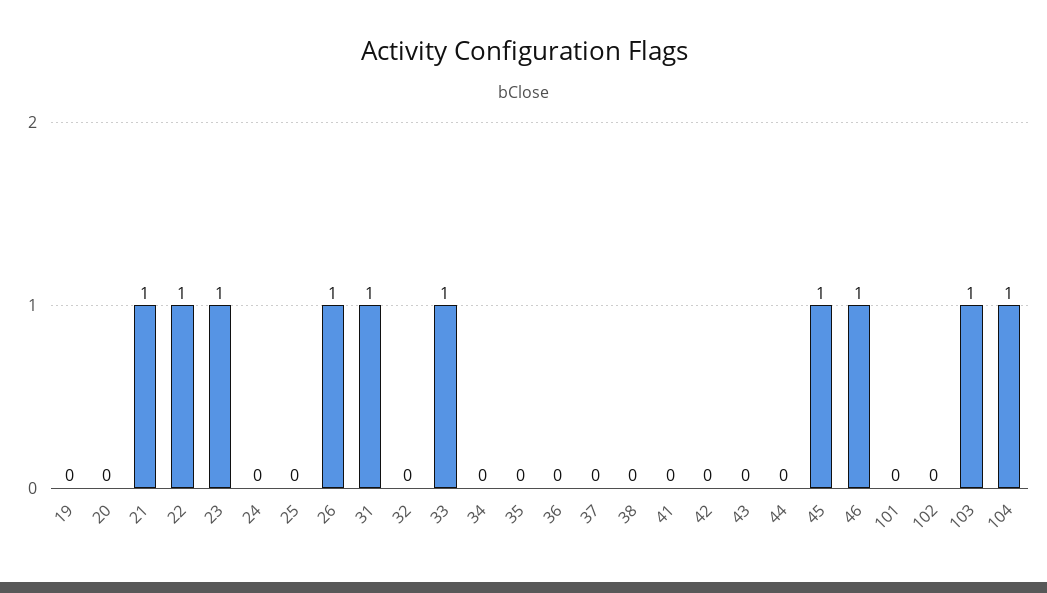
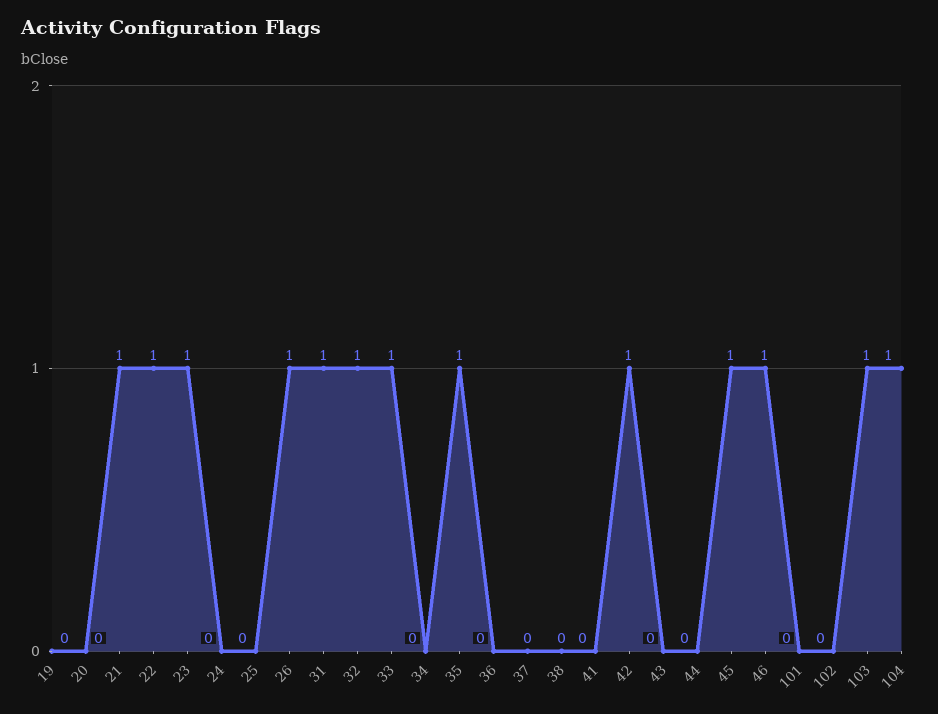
32: 0 -> 1
35: 0 -> 1
42: 0 -> 1

